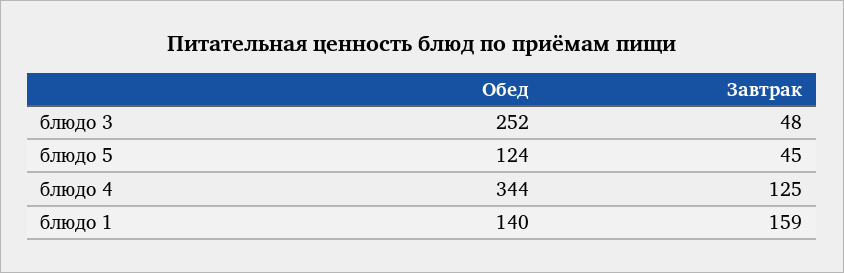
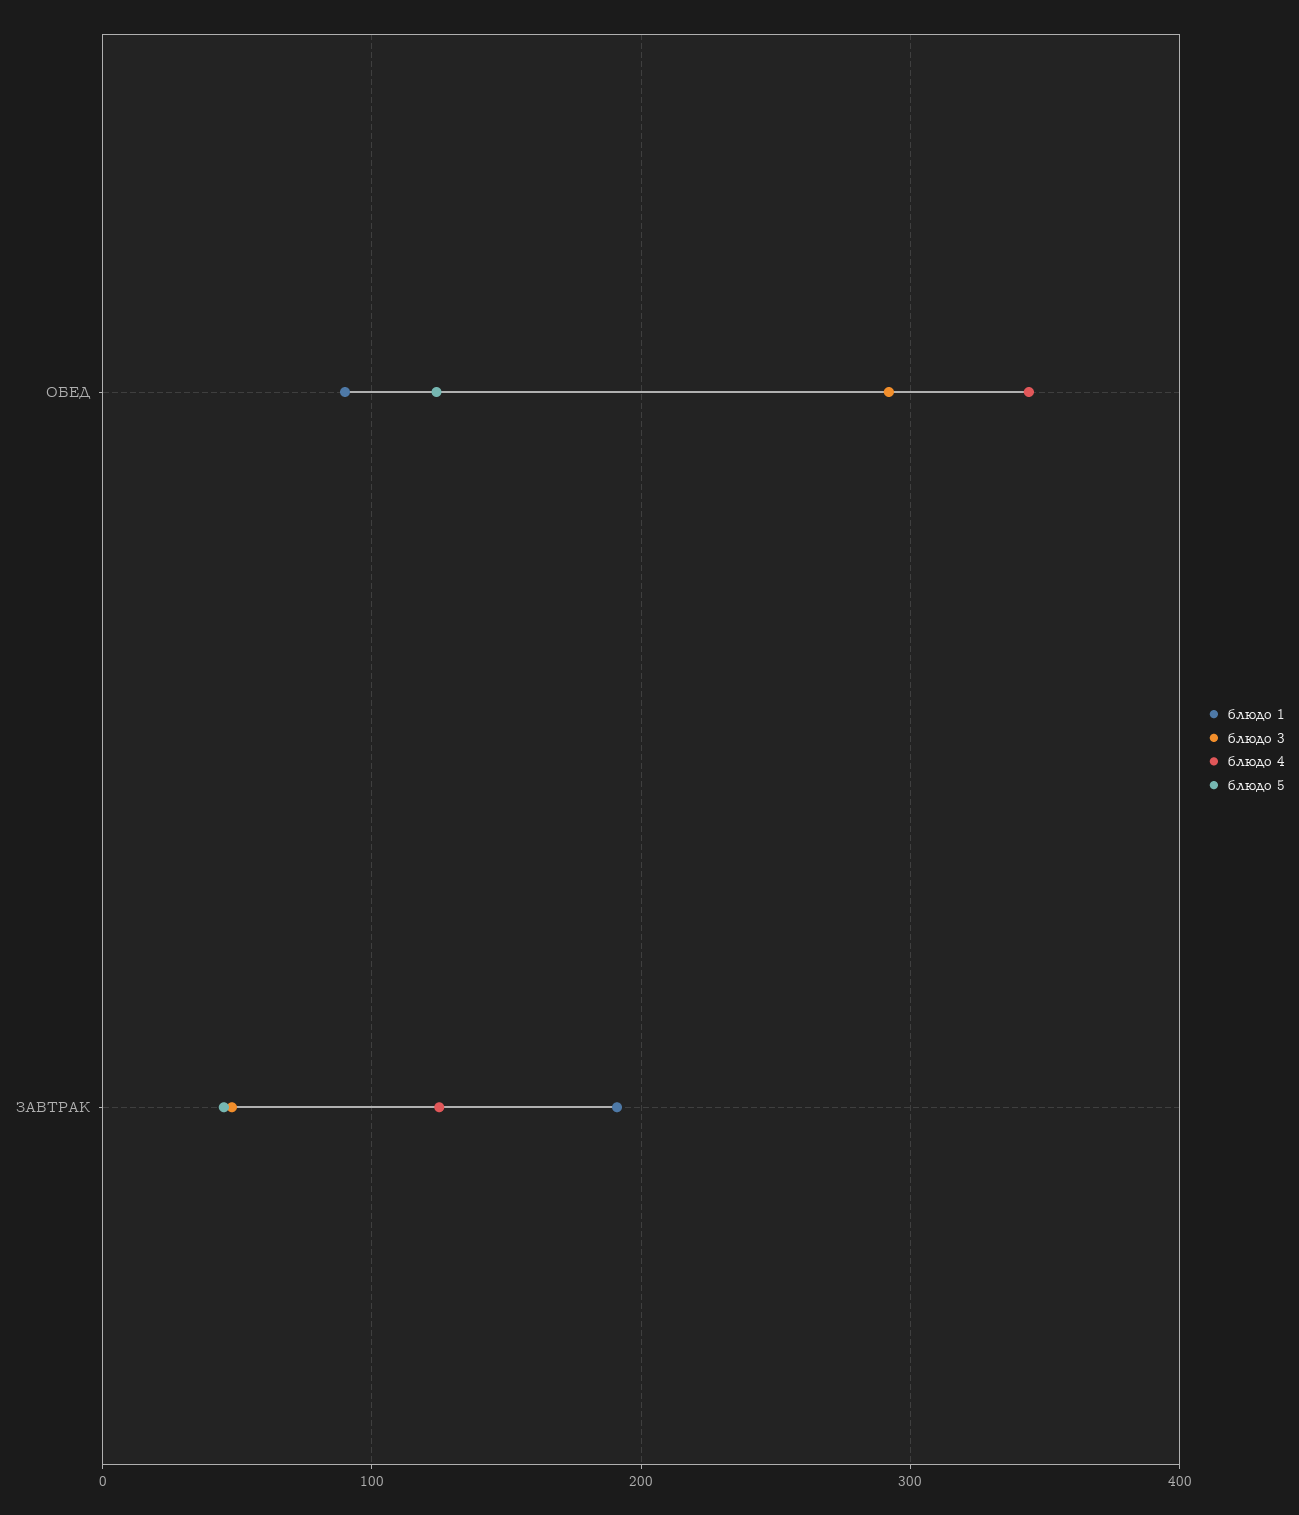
блюдо 3, Обед: 252 -> 290
блюдо 1, Обед: 140 -> 90
блюдо 1, Завтрак: 159 -> 190

